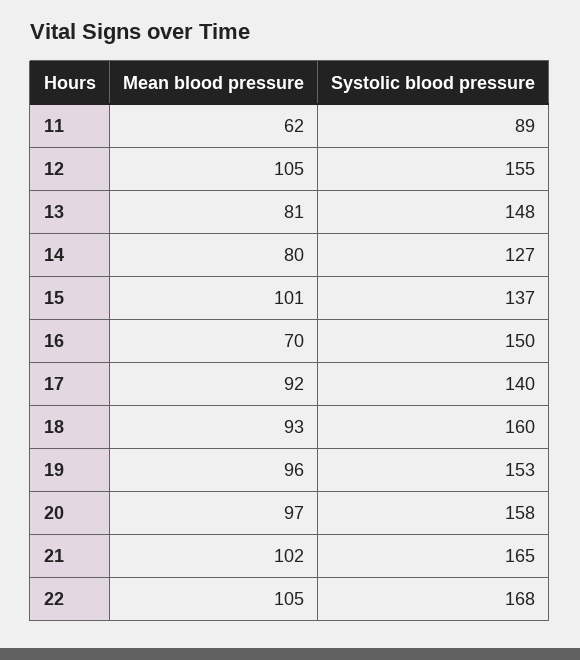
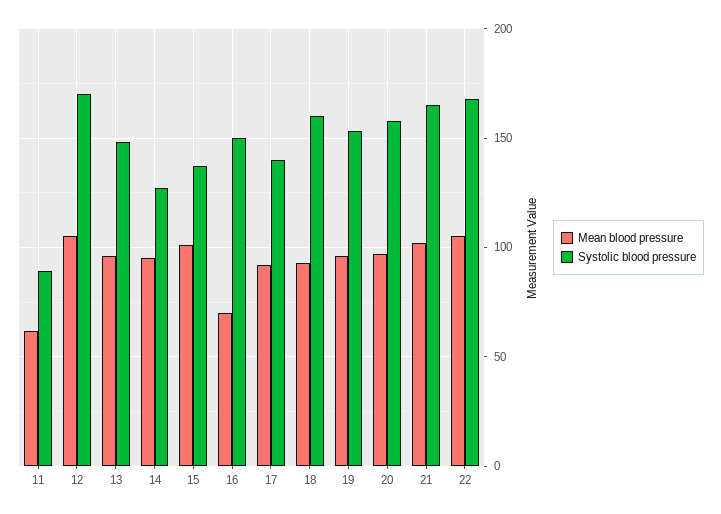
Systolic blood pressure, 12: 155 -> 170
Mean blood pressure, 13: 81 -> 95
Mean blood pressure, 14: 80 -> 95

